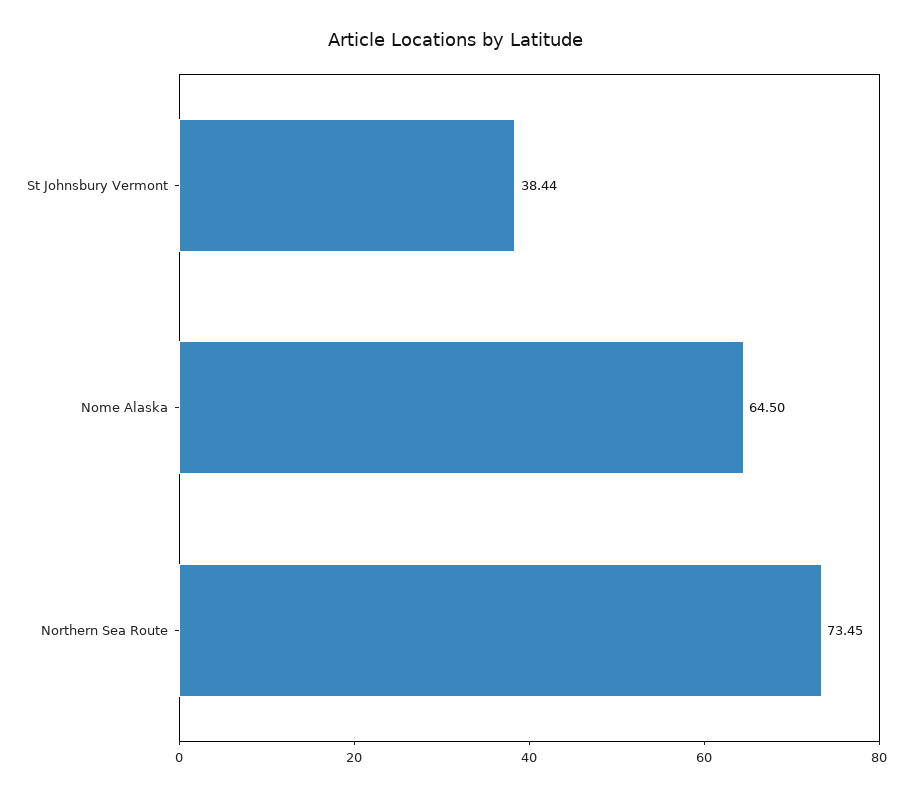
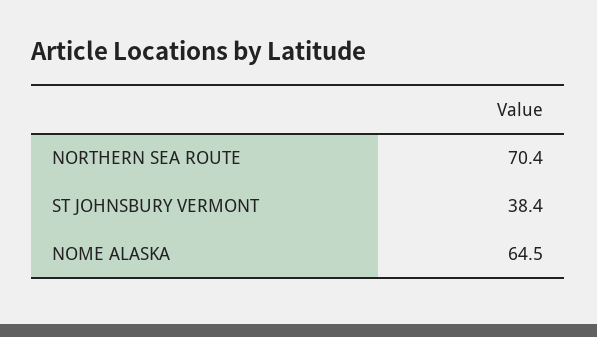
Northern Sea Route: 73.45 -> 70.4

